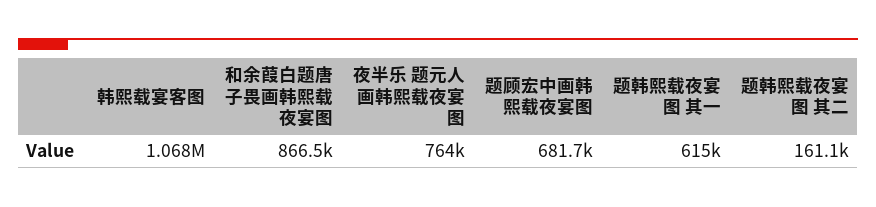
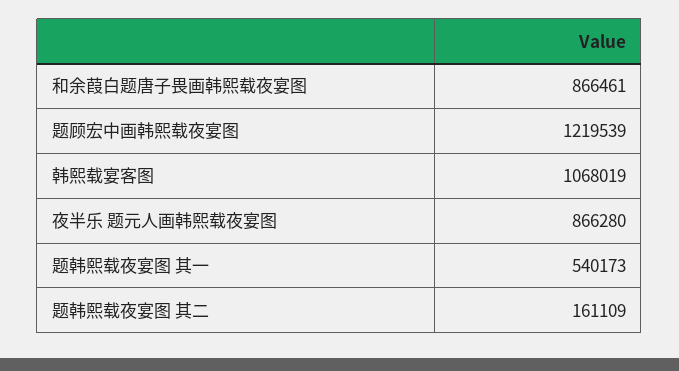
夜半乐 题元人画韩熙载夜宴图: 764000 -> 866280
题顾宏中画韩熙载夜宴图: 681700 -> 1219539
题韩熙载夜宴图 其一: 615000 -> 540173

